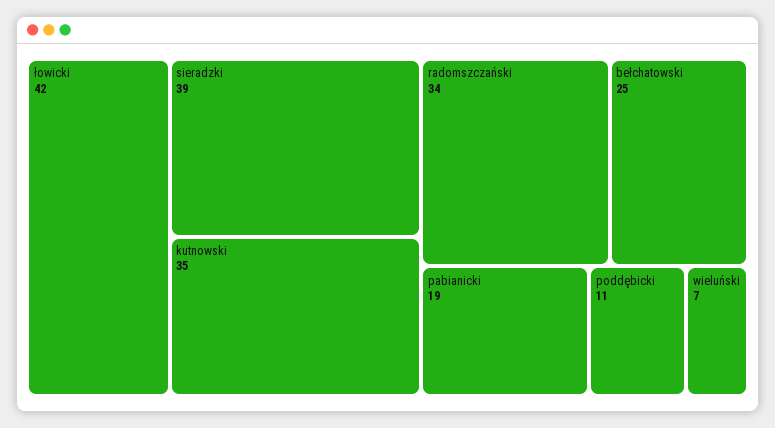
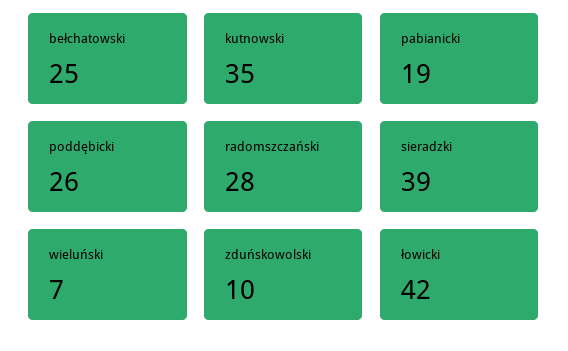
radomszczański: 34 -> 28
poddębicki: 11 -> 26
zduńskowolski: none -> 10

